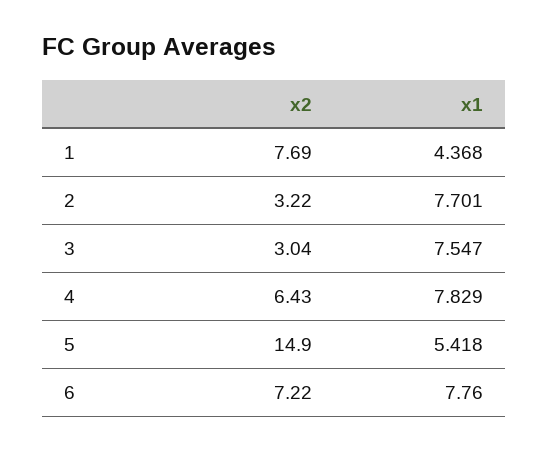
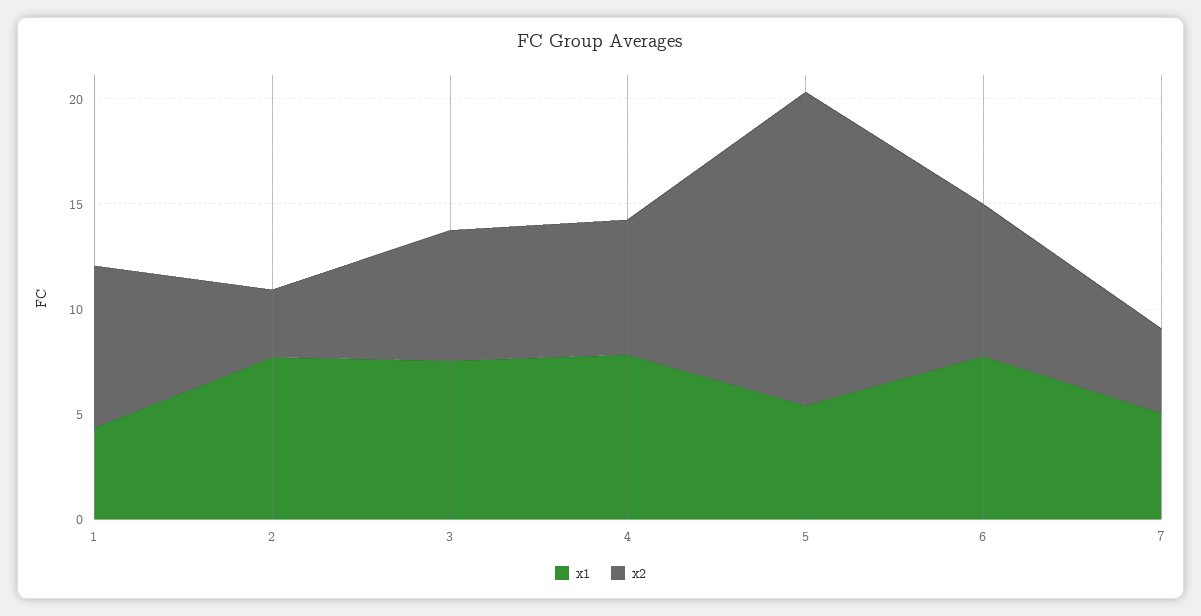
x2, 3: 3.04 -> 6
x1, 7: none -> 5
x2, 7: none -> 4

